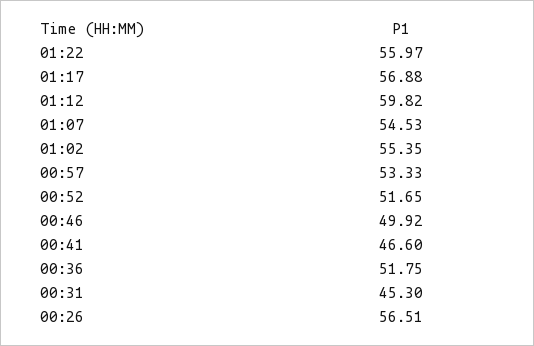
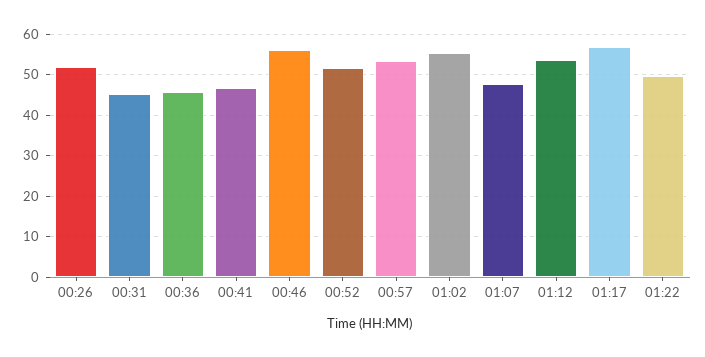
01:22: 55.97 -> 50
01:12: 59.82 -> 54
01:07: 54.53 -> 48
00:46: 49.92 -> 56
00:36: 51.75 -> 46
00:26: 56.51 -> 52

